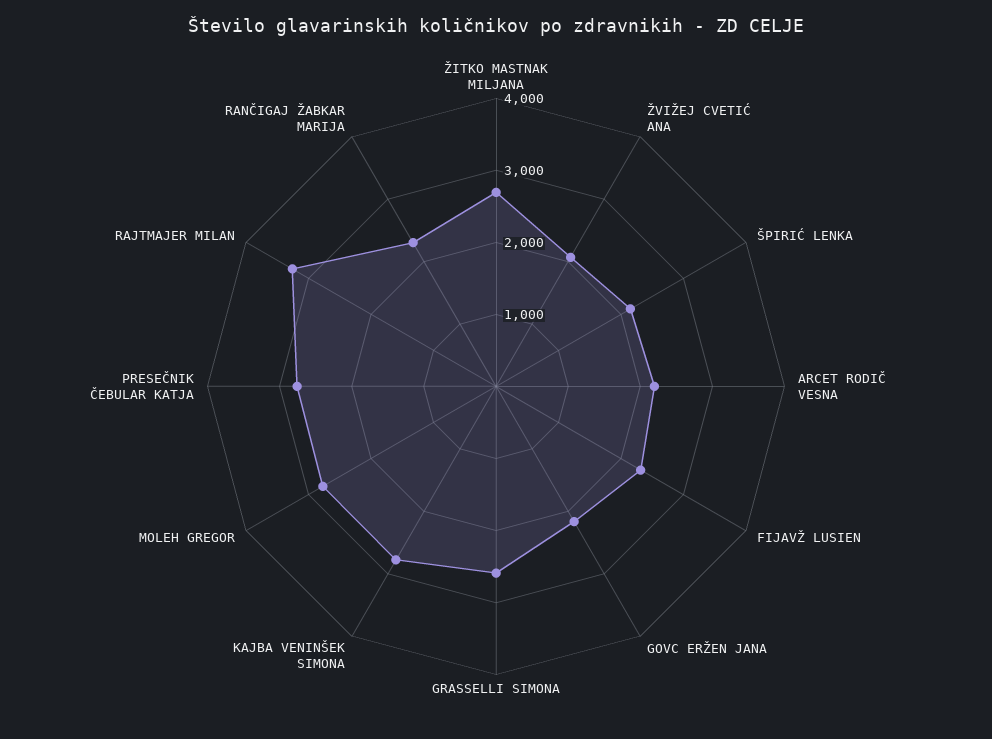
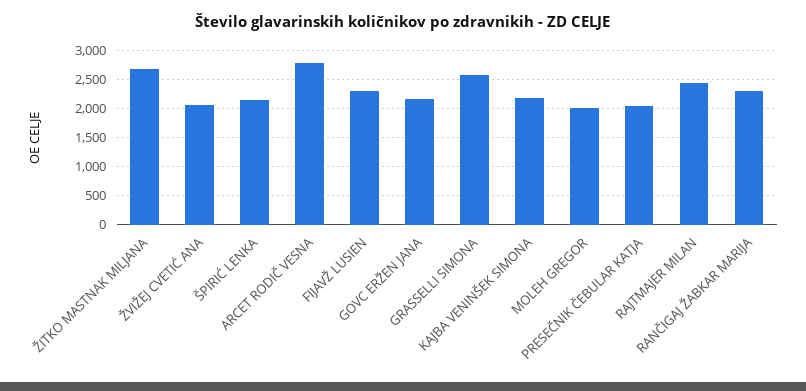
ARCET RODIČ VESNA: 2200 -> 2750
KAJBA VENINŠEK SIMONA: 2800 -> 2250
MOLEH GREGOR: 2800 -> 2000
PRESEČNIK ČEBULAR KATJA: 2800 -> 2000
RAJTMAJER MILAN: 3200 -> 2500

